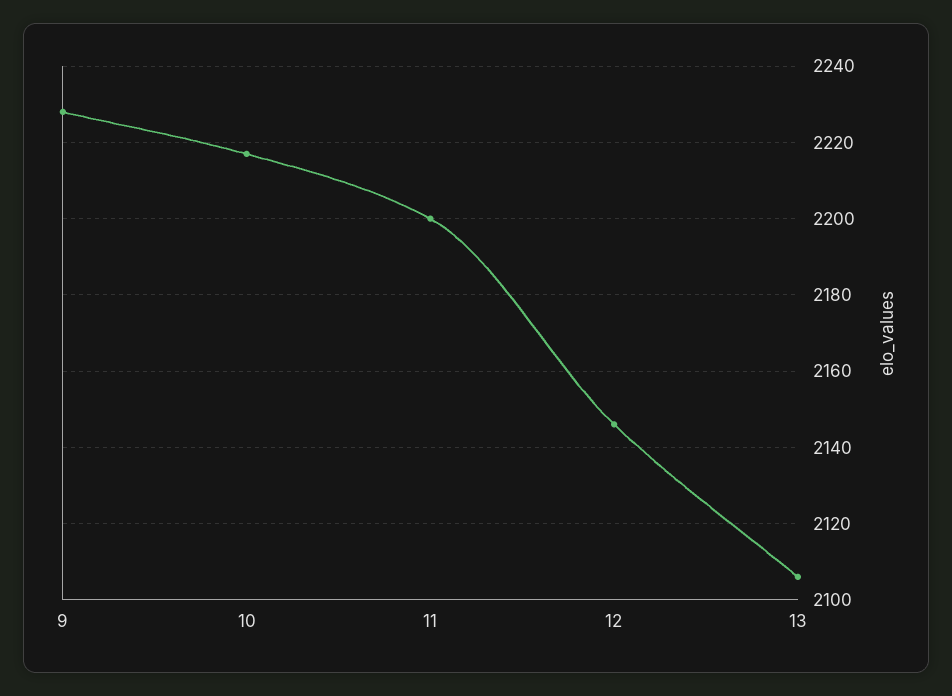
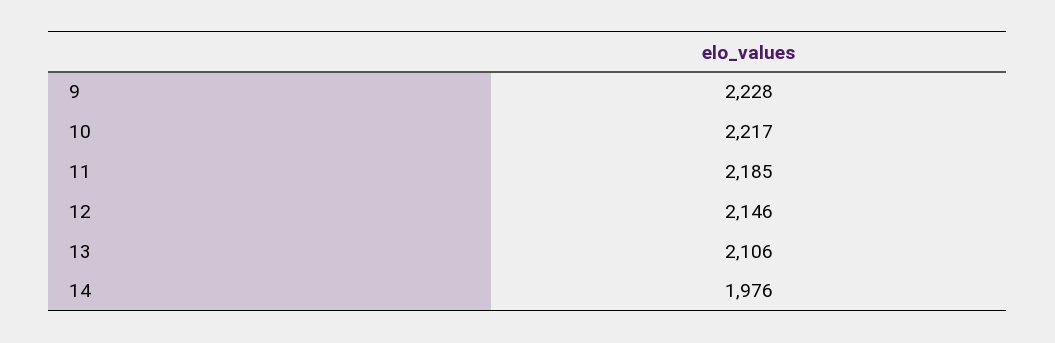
11: 2200 -> 2185
14: none -> 1976

